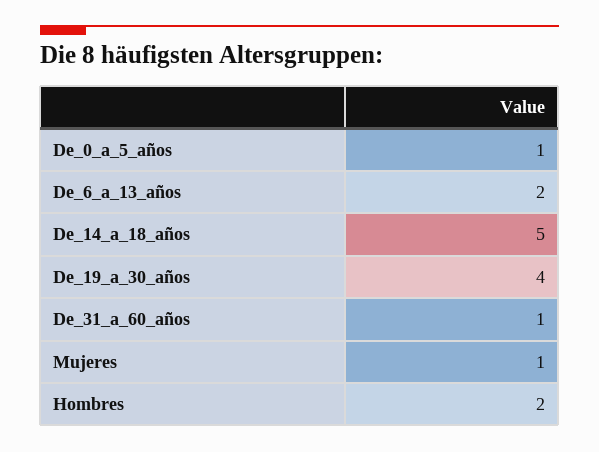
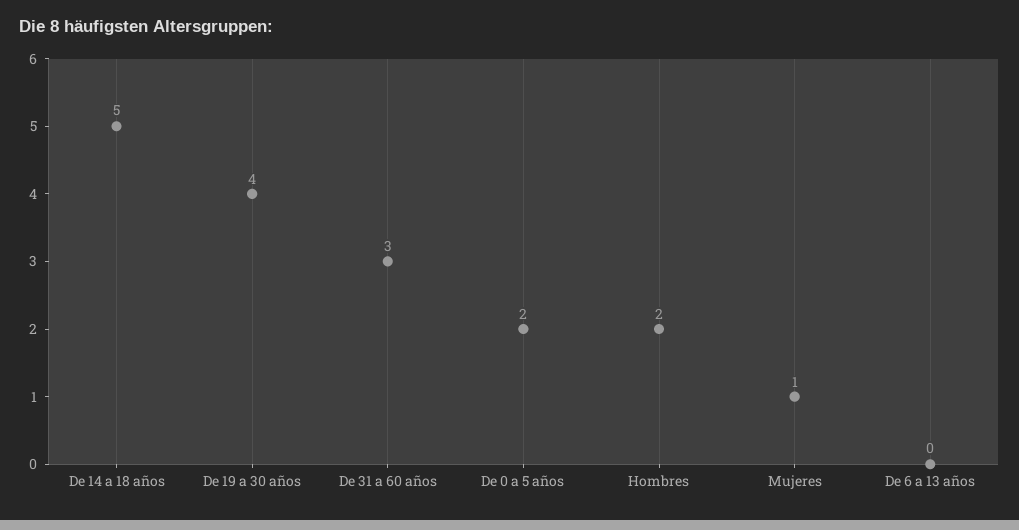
De_0_a_5_años: 1 -> 2
De_6_a_13_años: 2 -> 0
De_31_a_60_años: 1 -> 3

